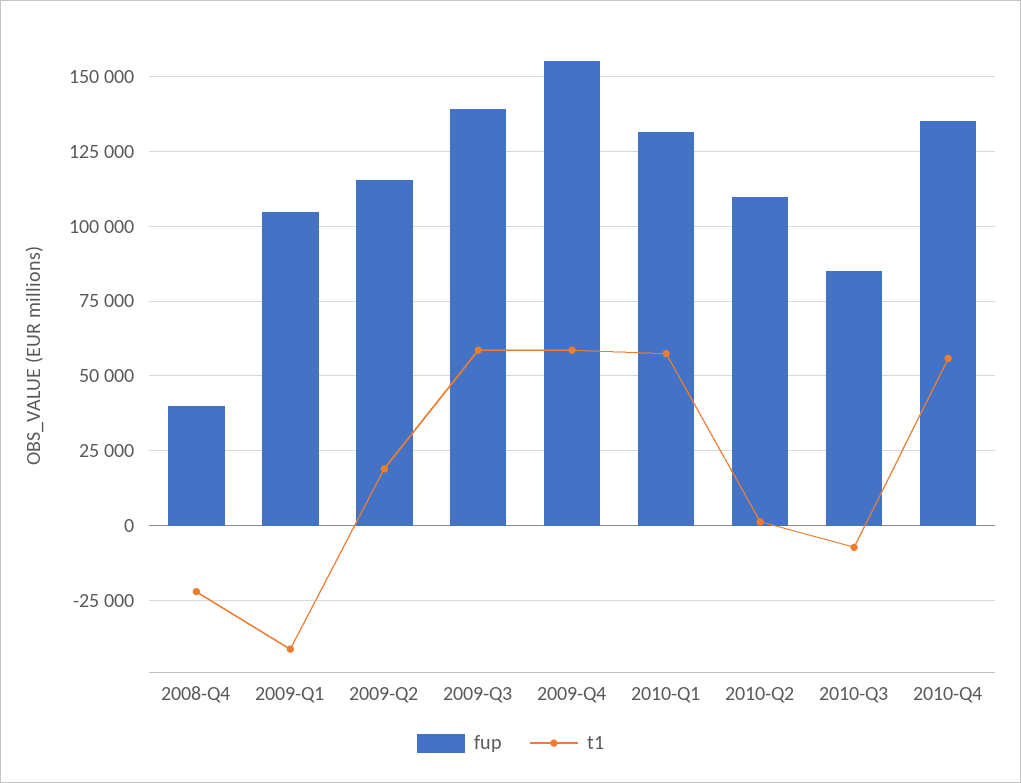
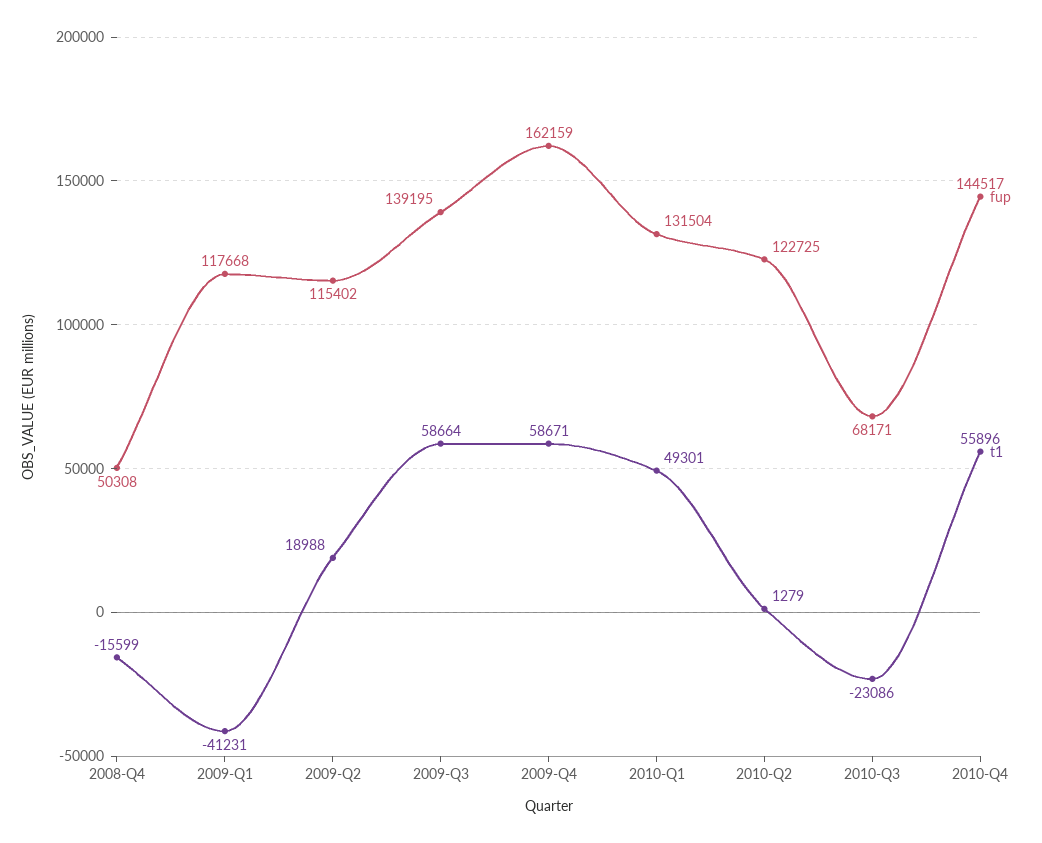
fup, 2008-Q4: 40000 -> 50308
t1, 2008-Q4: -22500 -> -15599
fup, 2009-Q1: 105000 -> 117668
fup, 2009-Q4: 155000 -> 162159
t1, 2010-Q1: 57500 -> 49301
fup, 2010-Q2: 110000 -> 122725
fup, 2010-Q3: 85000 -> 68171
t1, 2010-Q3: -7500 -> -23086
fup, 2010-Q4: 135000 -> 144517

